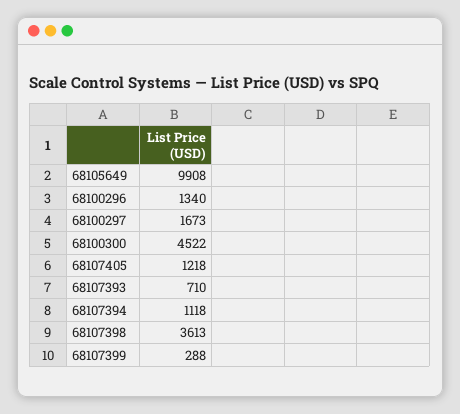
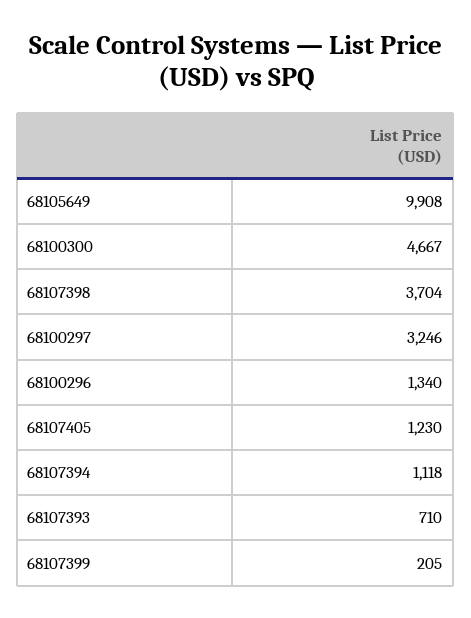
68100297: 1673 -> 3246
68100300: 4522 -> 4667
68107405: 1218 -> 1230
68107398: 3613 -> 3704
68107399: 288 -> 205

